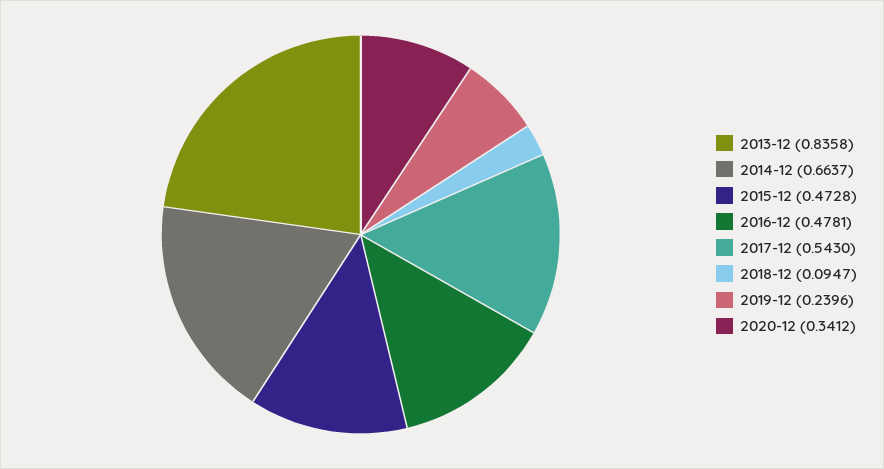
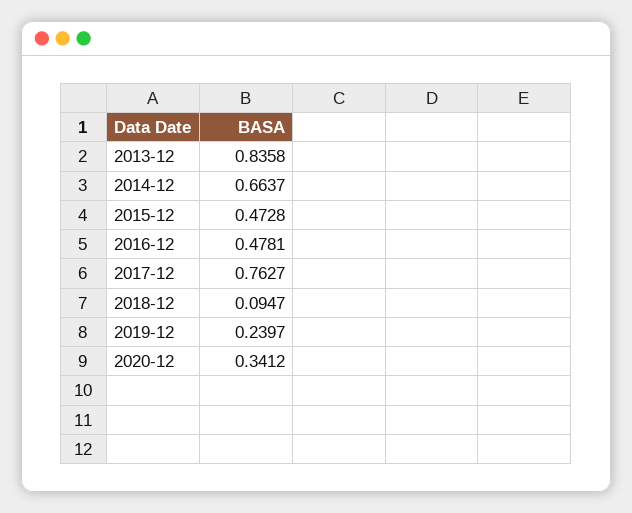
2017-12: 0.543 -> 0.7627
2019-12: 0.2396 -> 0.2397

